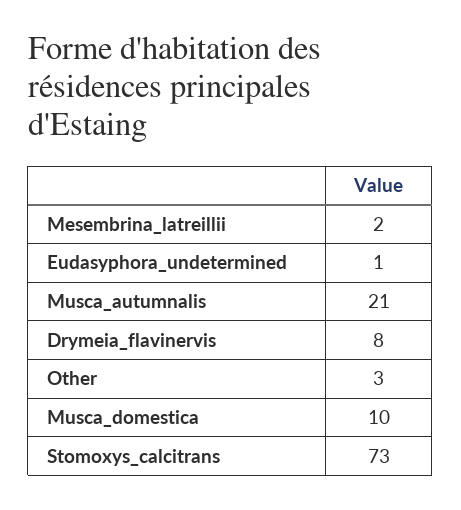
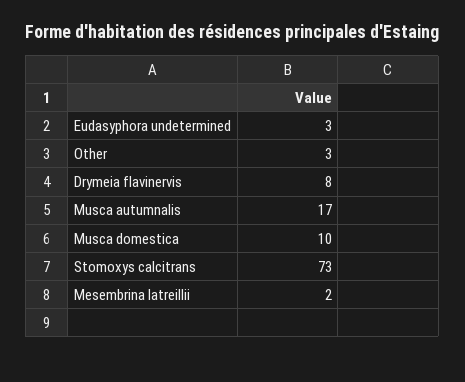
Eudasyphora_undetermined: 1 -> 3
Musca_autumnalis: 21 -> 17

